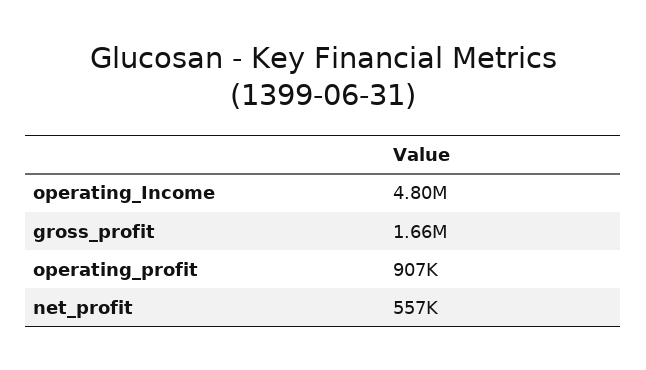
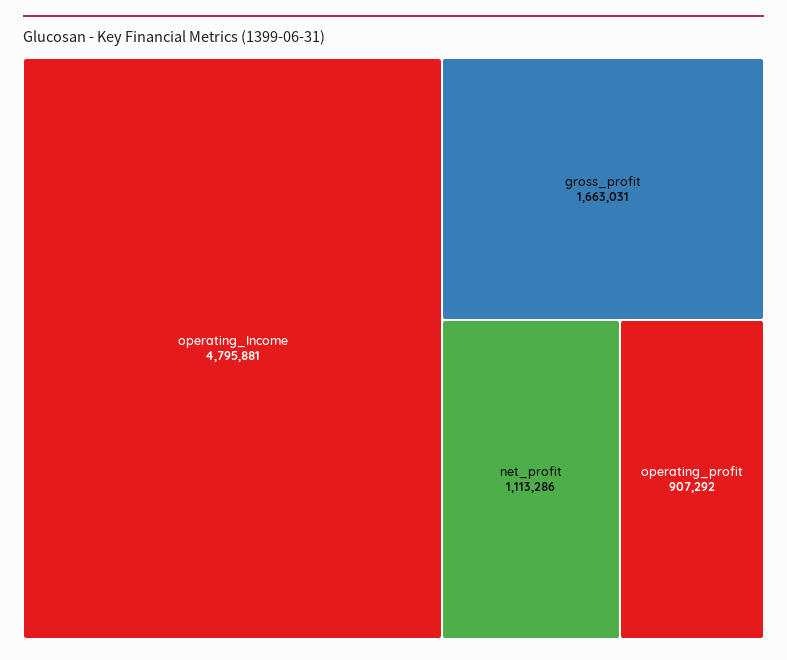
net_profit: 557000 -> 1113286

